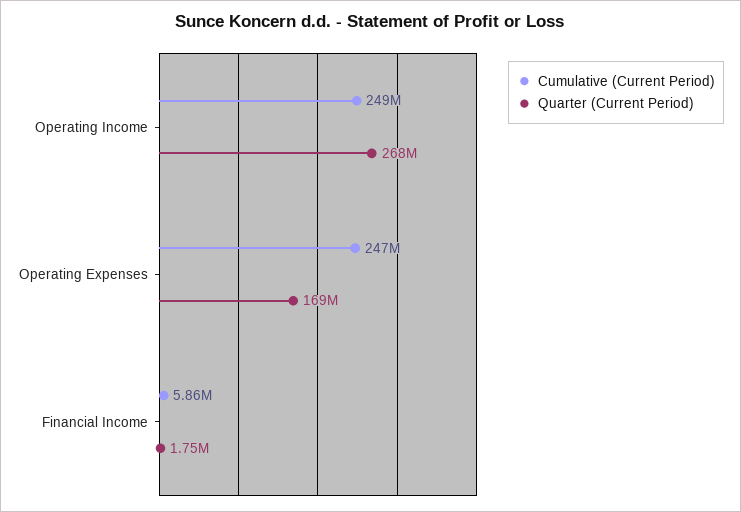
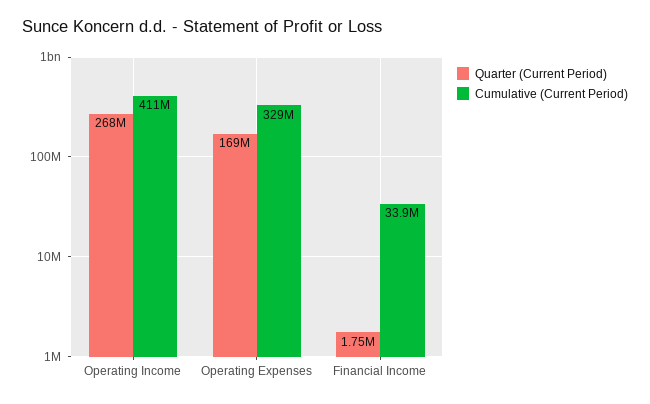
Cumulative (Current Period), Operating Income: 249000000 -> 411000000
Cumulative (Current Period), Operating Expenses: 247000000 -> 329000000
Cumulative (Current Period), Financial Income: 5860000 -> 33900000

